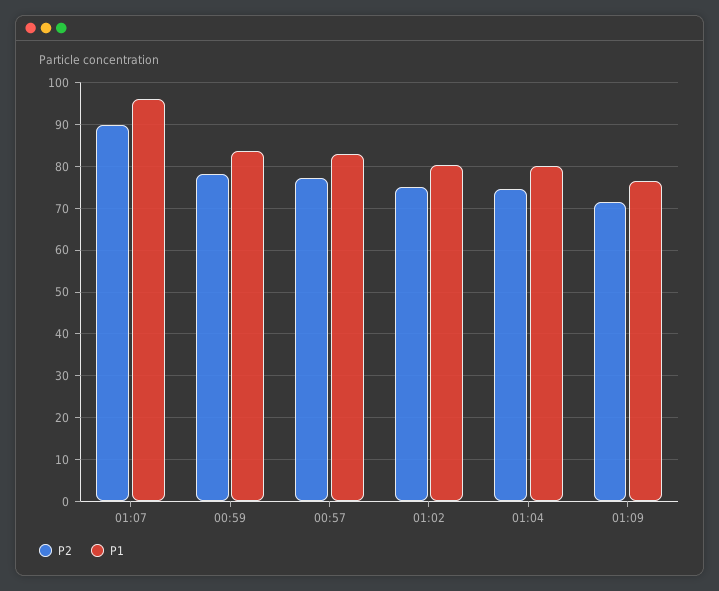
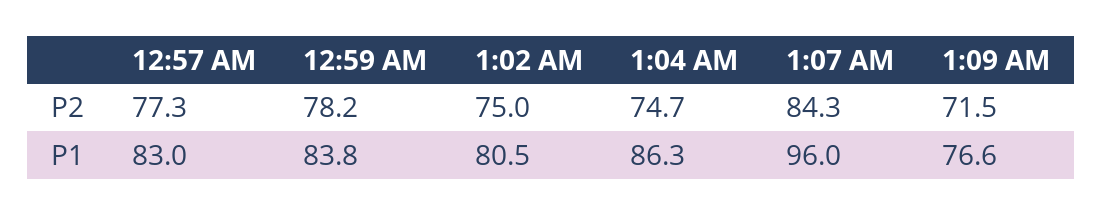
P2, 01:07: 90 -> 84.3
P1, 01:04: 80 -> 86.3

